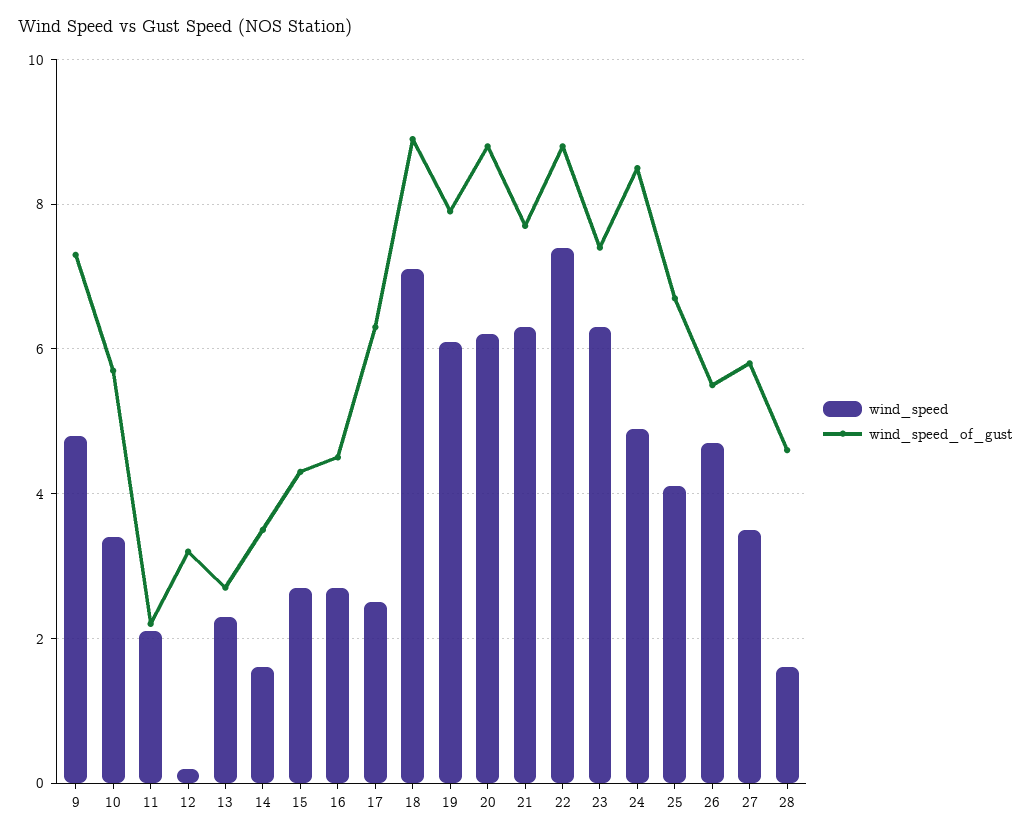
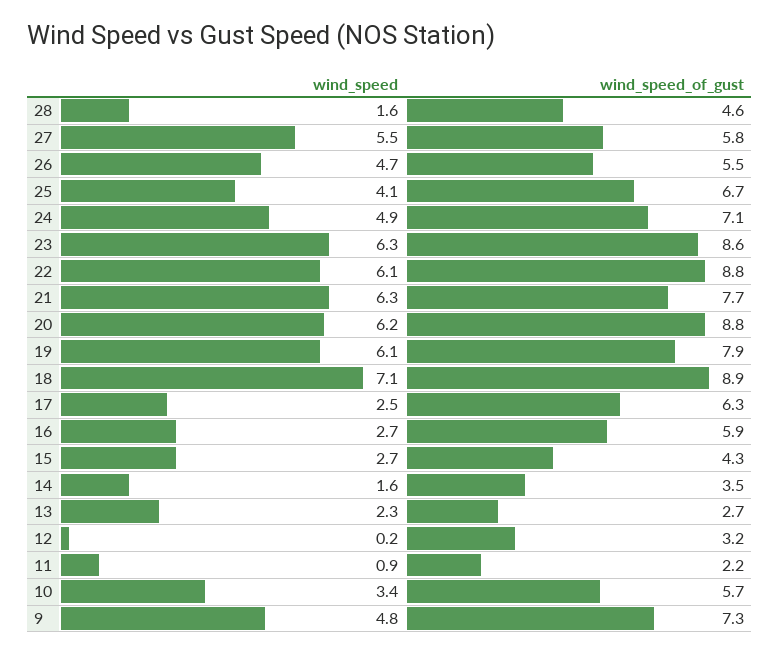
wind_speed, 11: 2 -> 0.9
wind_speed_of_gust, 16: 4.5 -> 5.9
wind_speed, 22: 7.5 -> 6.1
wind_speed_of_gust, 23: 7.5 -> 8.6
wind_speed_of_gust, 24: 8.5 -> 7.1
wind_speed, 27: 3.5 -> 5.5

